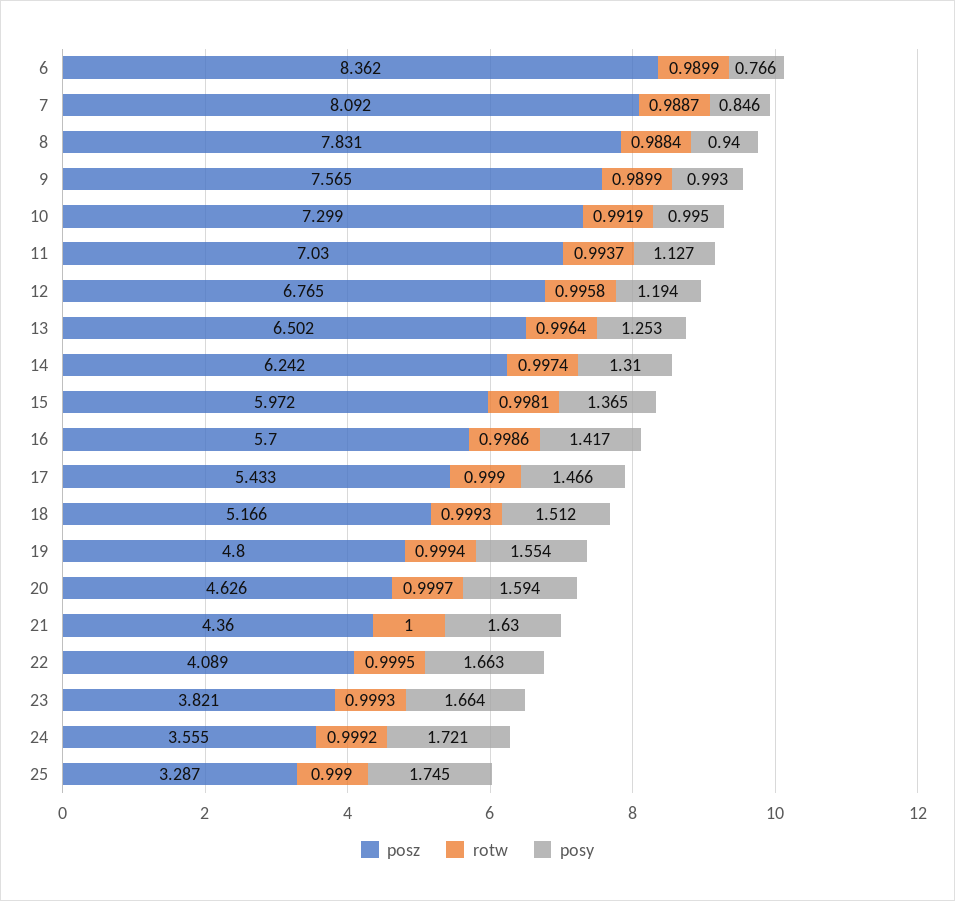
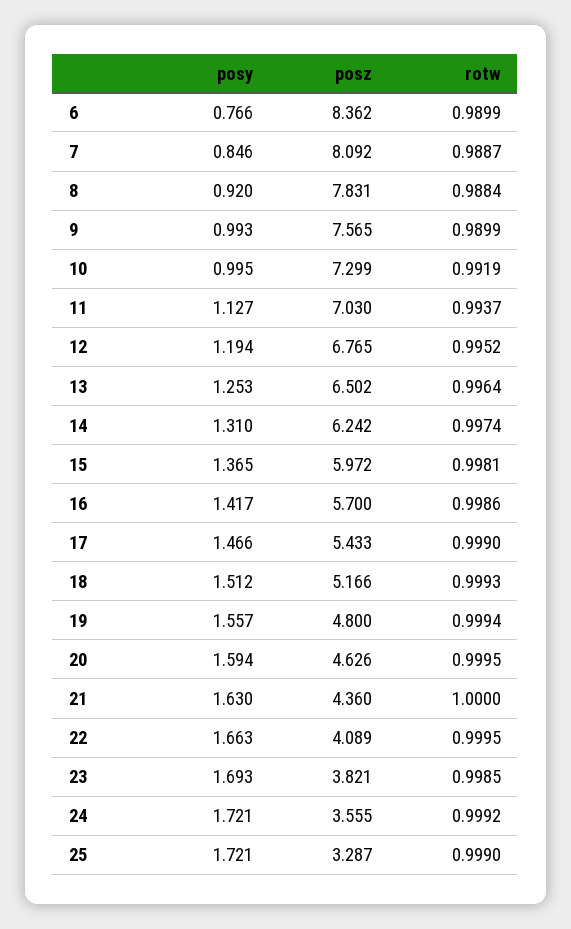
posy, 8: 0.94 -> 0.92
rotw, 12: 0.9958 -> 0.9952
posy, 19: 1.554 -> 1.557
rotw, 20: 0.9997 -> 0.9995
rotw, 23: 0.9993 -> 0.9985
posy, 23: 1.664 -> 1.693
posy, 25: 1.745 -> 1.721

